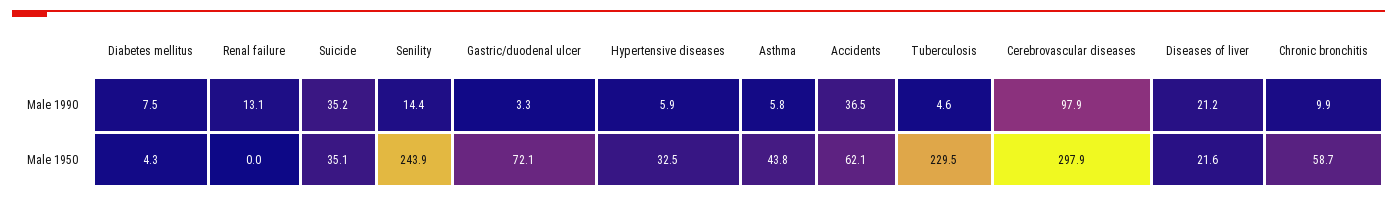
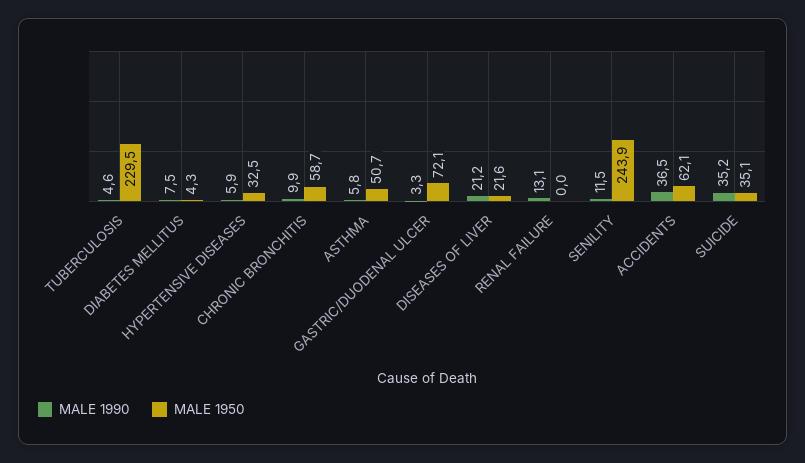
Male 1990, Senility: 14.4 -> 11.5
Male 1990, Cerebrovascular diseases: 97.9 -> none
Male 1950, Asthma: 43.8 -> 50.7
Male 1950, Cerebrovascular diseases: 297.9 -> none

